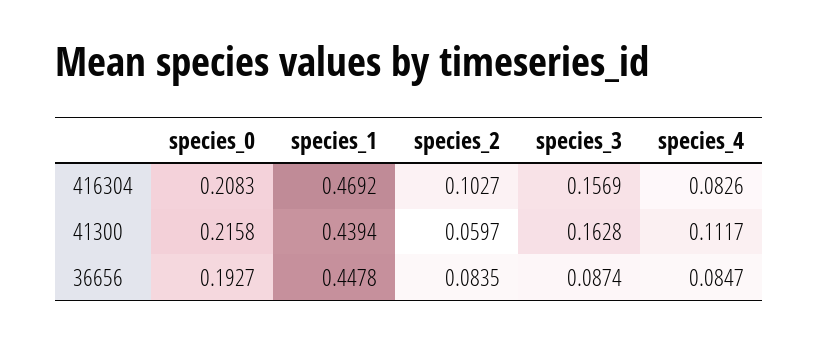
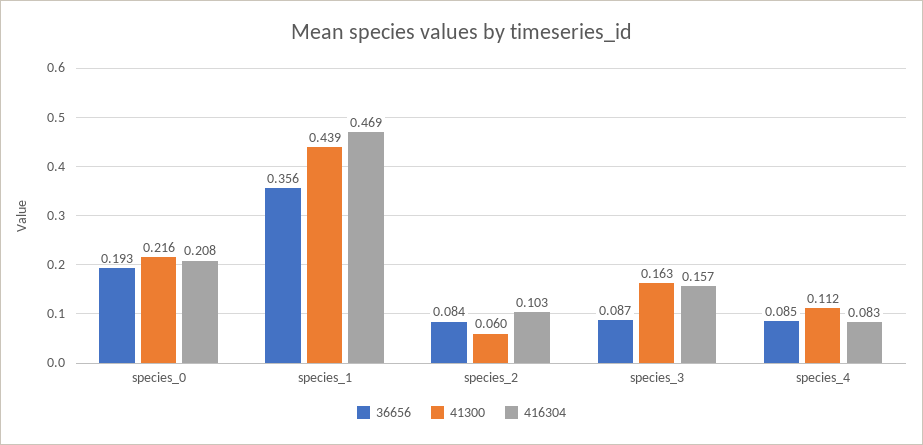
36656, species_1: 0.4478 -> 0.356

